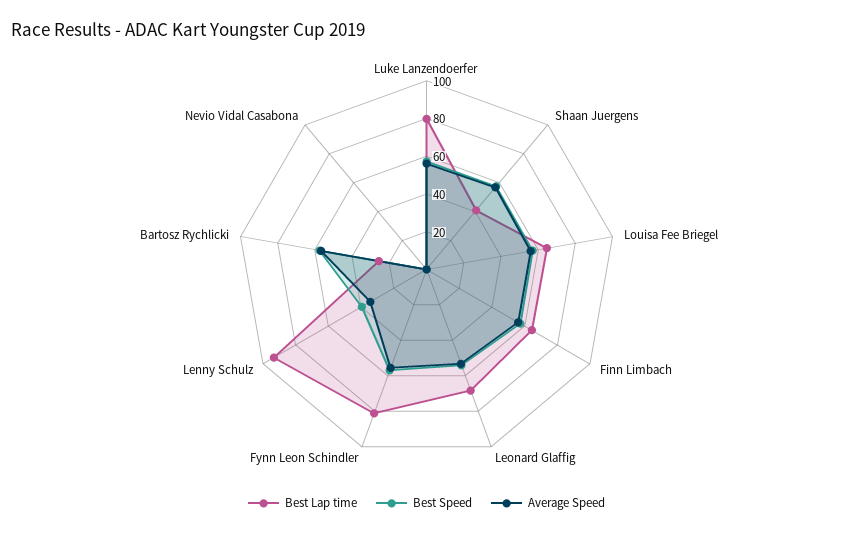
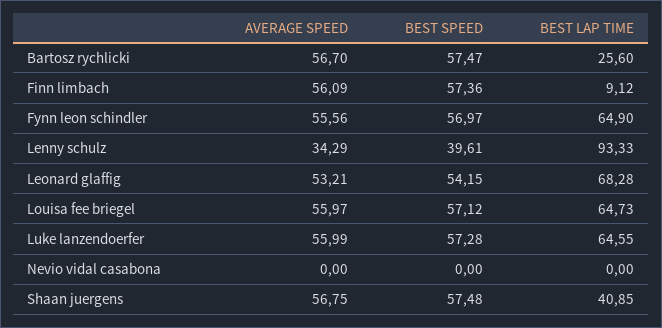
Best Lap time, Luke Lanzendoerfer: 80 -> 64.55
Best Lap time, Finn Limbach: 65 -> 9.12
Best Lap time, Fynn Leon Schindler: 80 -> 64.9

